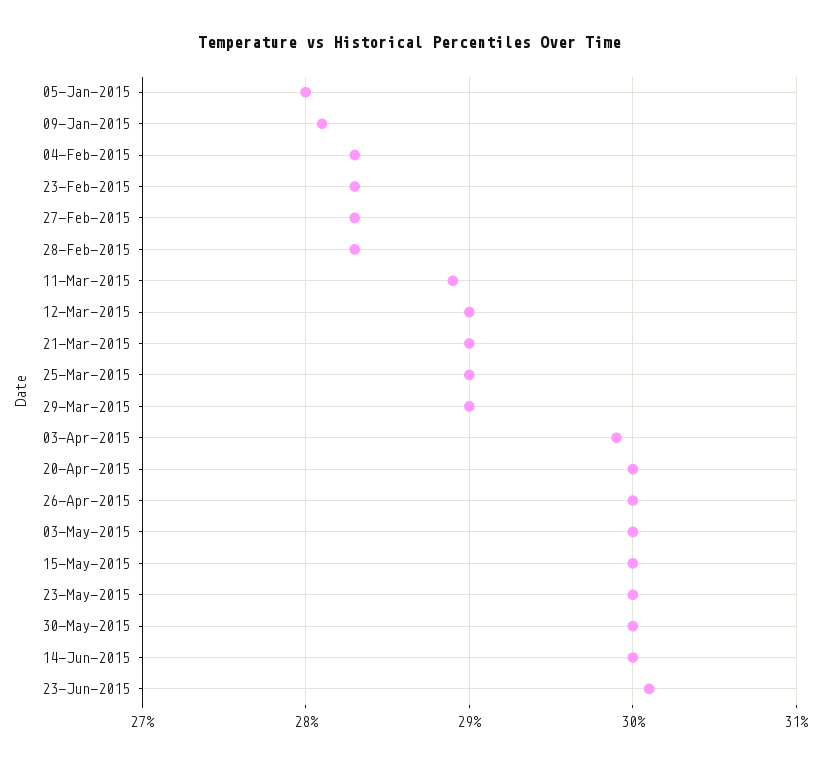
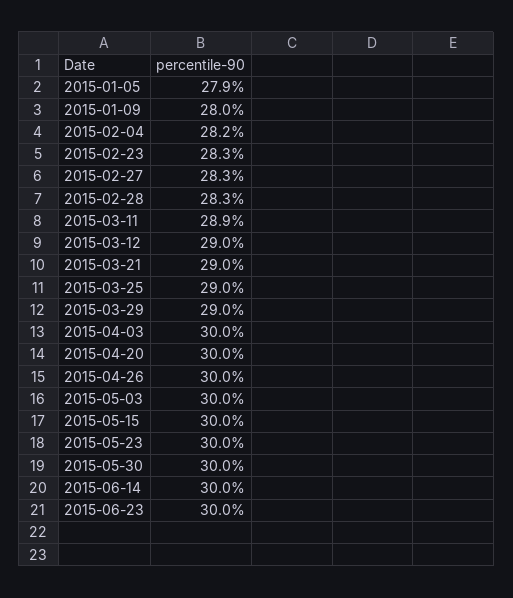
05-Jan-2015: 28 -> 27.9
09-Jan-2015: 28.1 -> 28
04-Feb-2015: 28.3 -> 28.2
03-Apr-2015: 29.9 -> 30
23-Jun-2015: 30.1 -> 30

